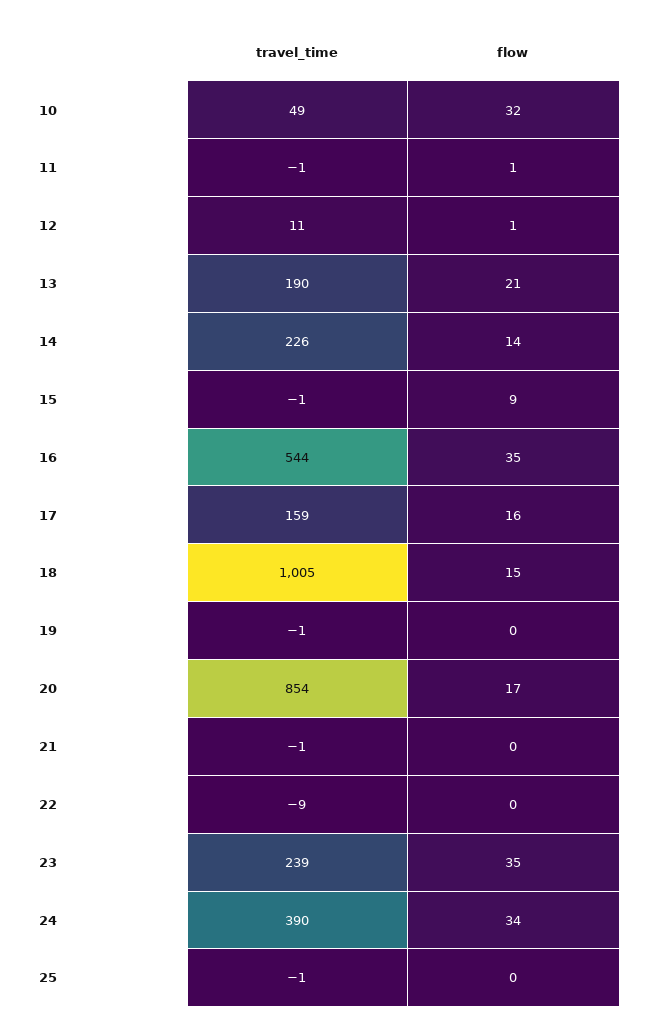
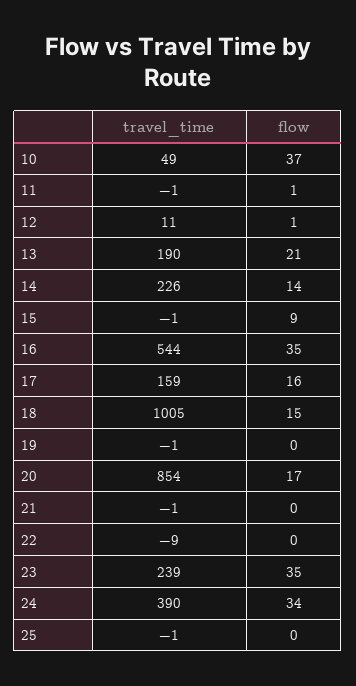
flow, 10: 32 -> 37

